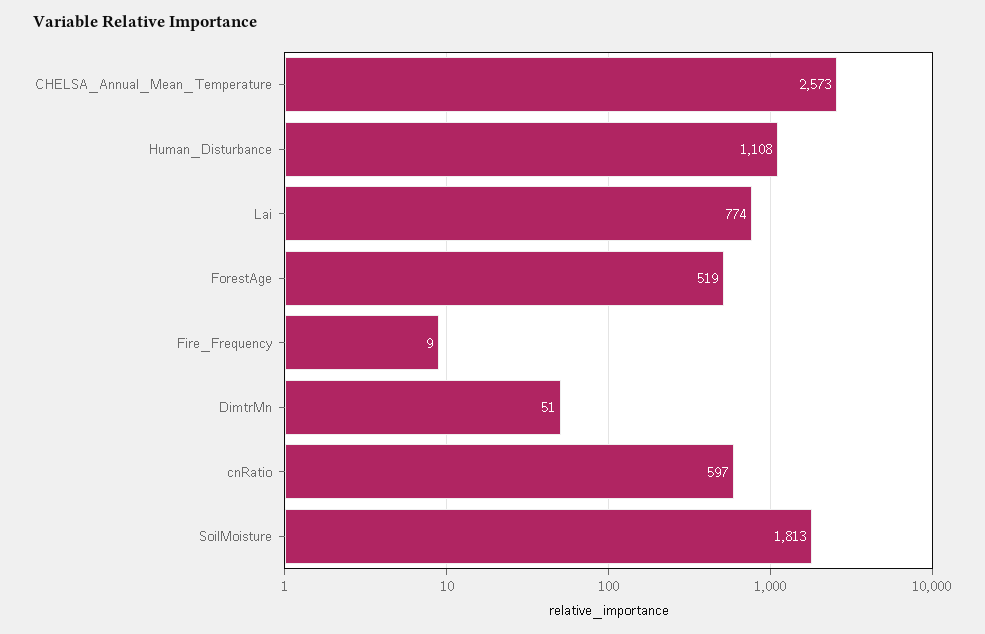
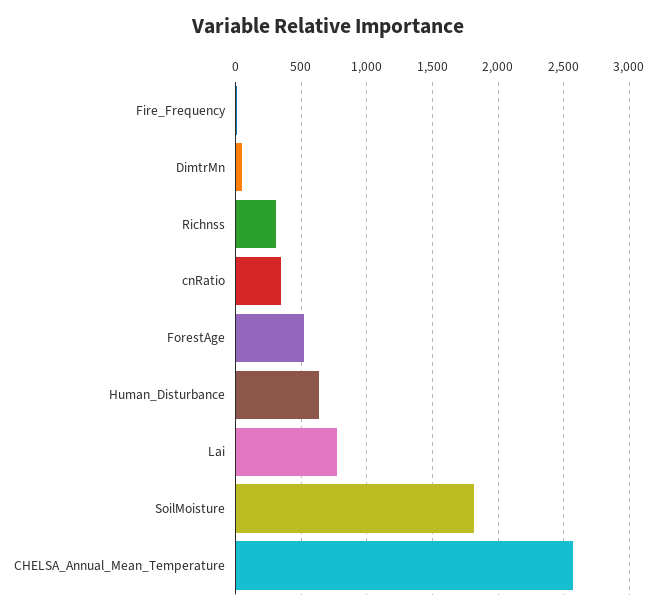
Human_Disturbance: 1108 -> 650
cnRatio: 597 -> 350
Richnss: none -> 300

